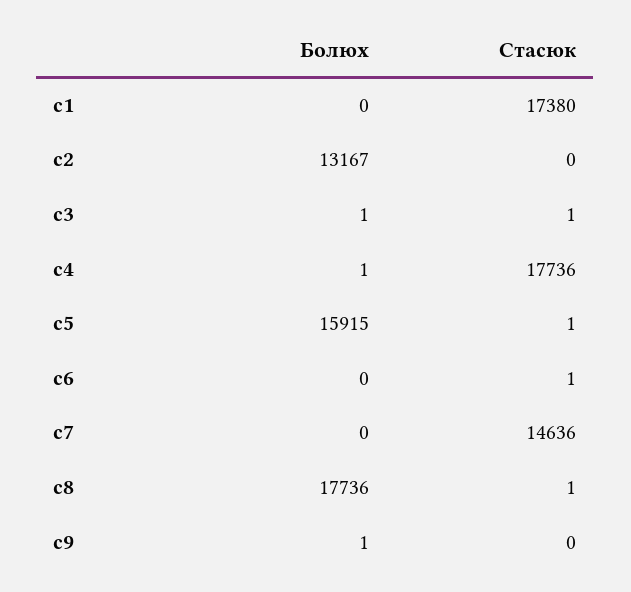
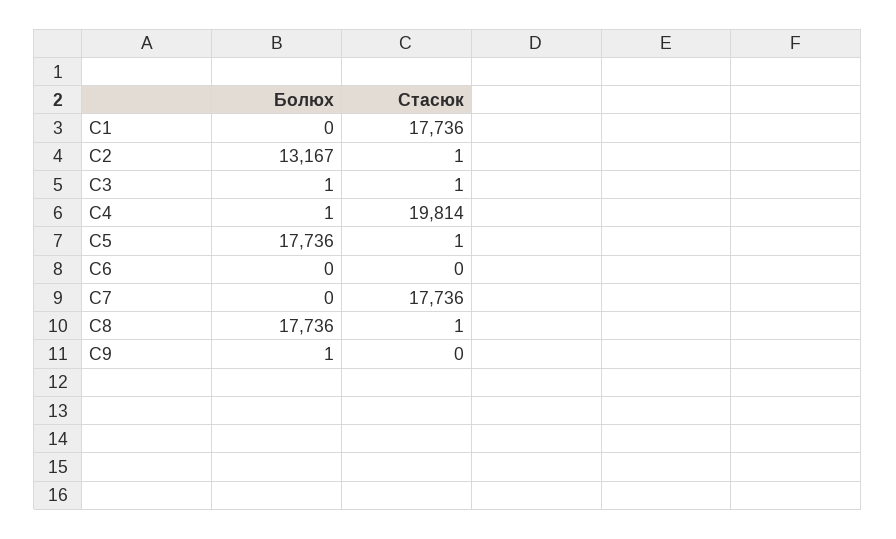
Стасюк, c1: 17380 -> 17736
Стасюк, c2: 0 -> 1
Стасюк, c4: 17736 -> 19814
Болюх, c5: 15915 -> 17736
Стасюк, c6: 1 -> 0
Стасюк, c7: 14636 -> 17736

